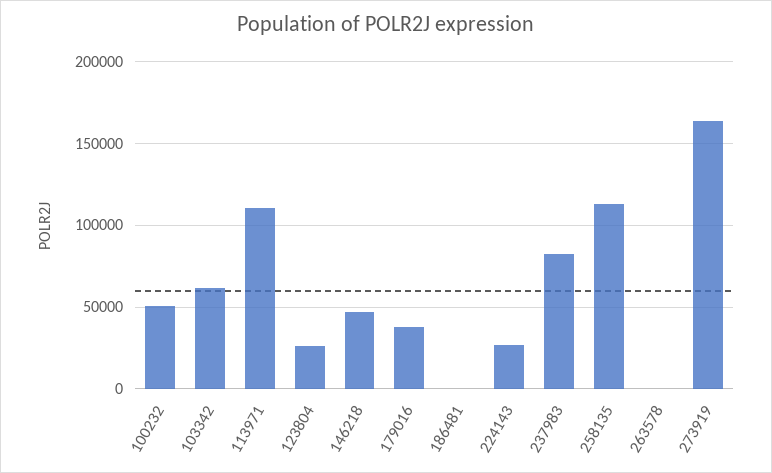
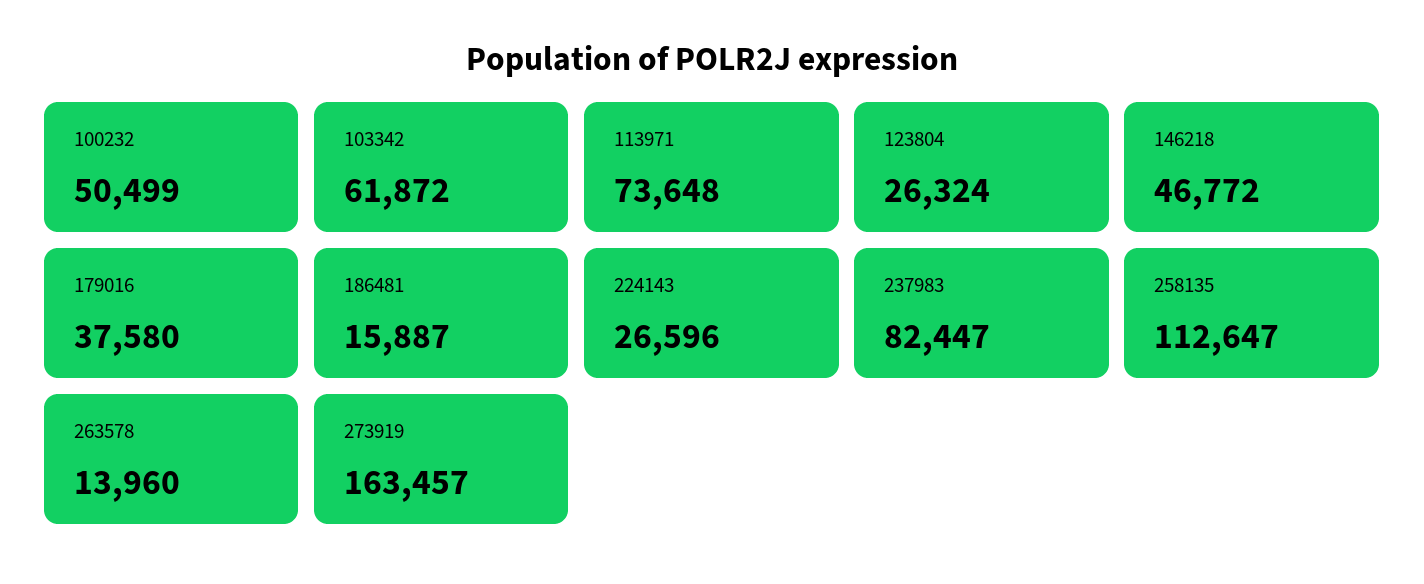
113971: 110000 -> 73648
186481: 0 -> 15887
263578: 0 -> 13960

